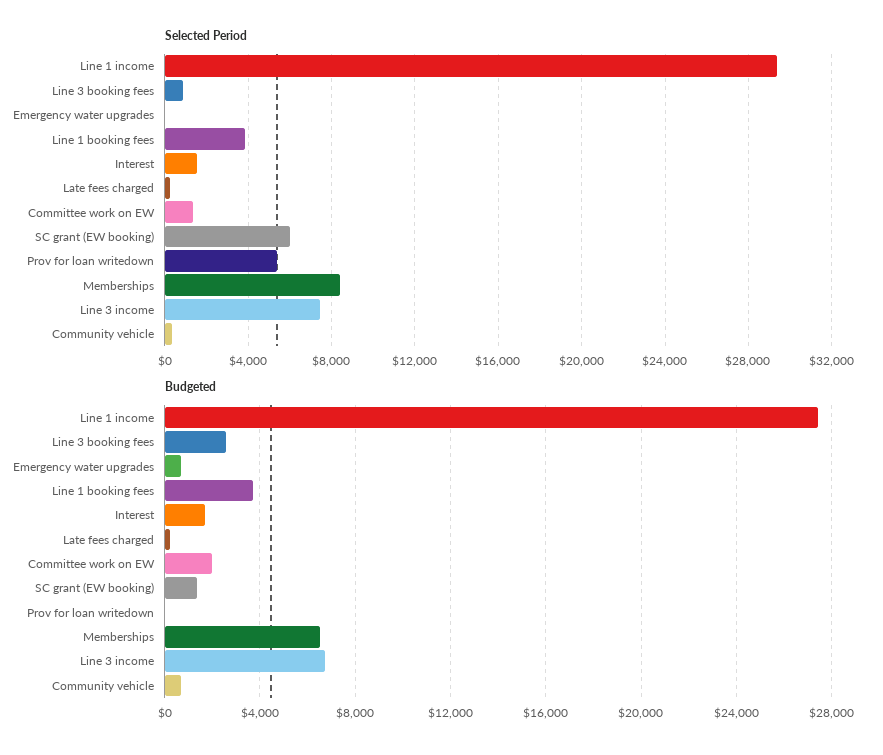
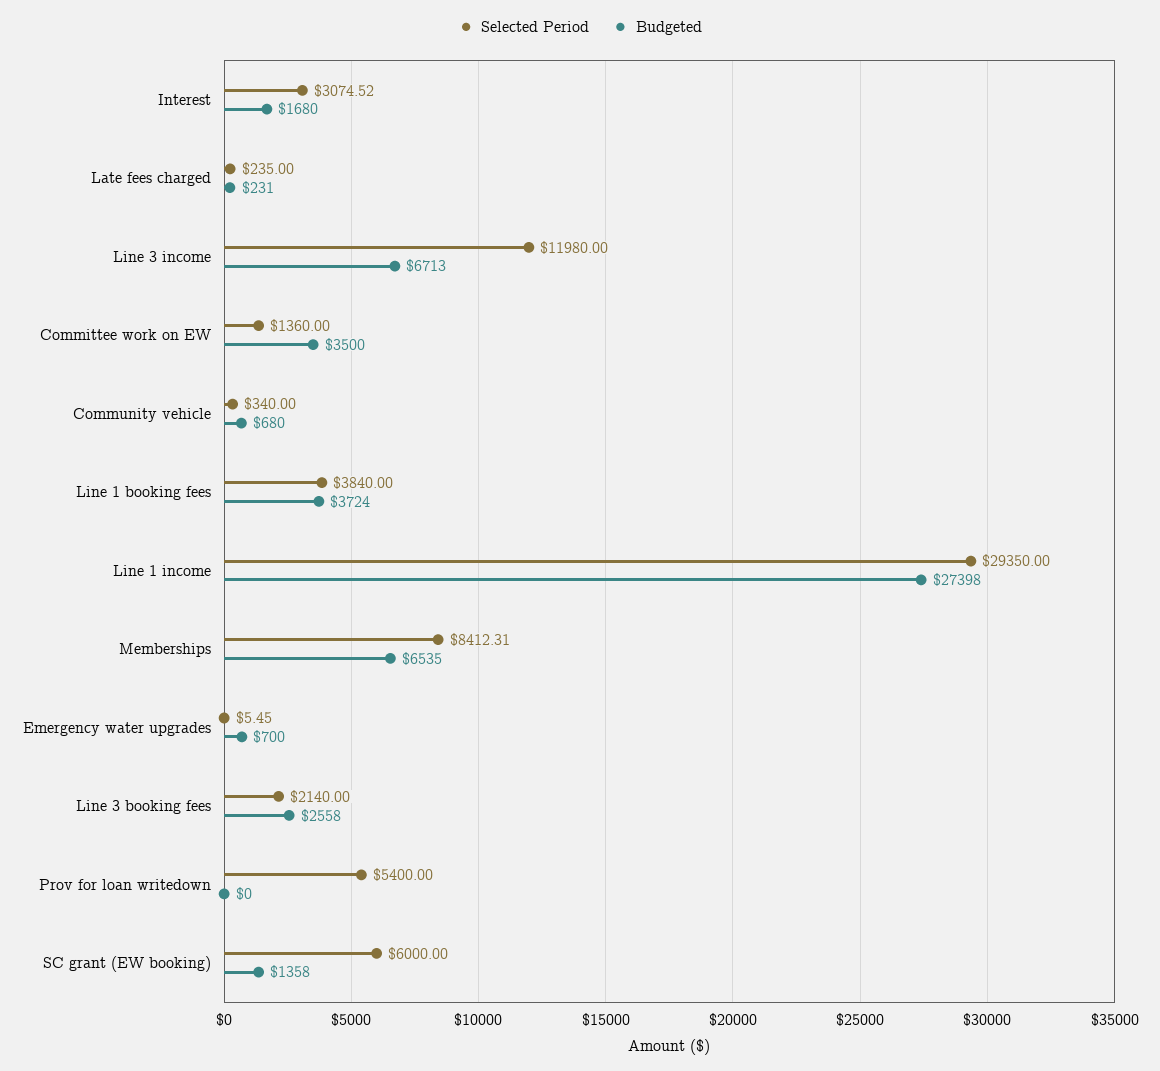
Selected Period, Line 3 booking fees: 1000 -> 2140
Selected Period, Interest: 1500 -> 3074.52
Selected Period, Line 3 income: 7500 -> 11980
Budgeted, Committee work on EW: 2000 -> 3500

